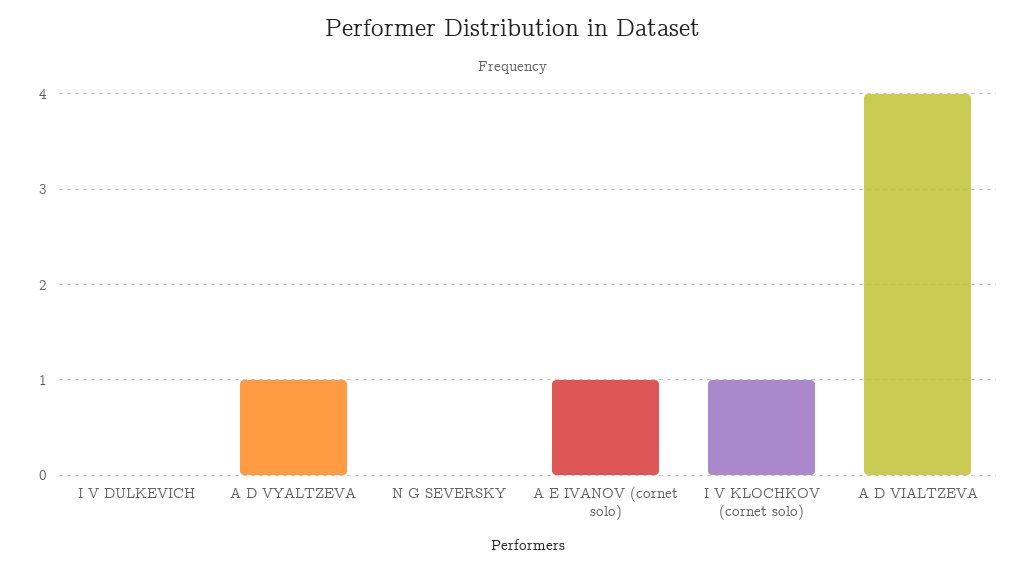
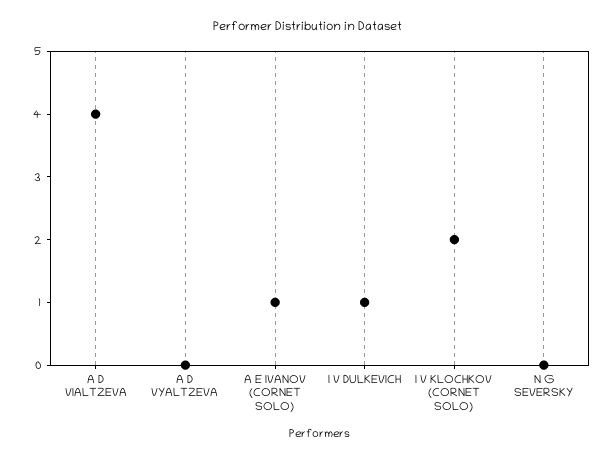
I V DULKEVICH: 0 -> 1
A D VYALTZEVA: 1 -> 0
I V KLOCHKOV (cornet solo): 1 -> 2

